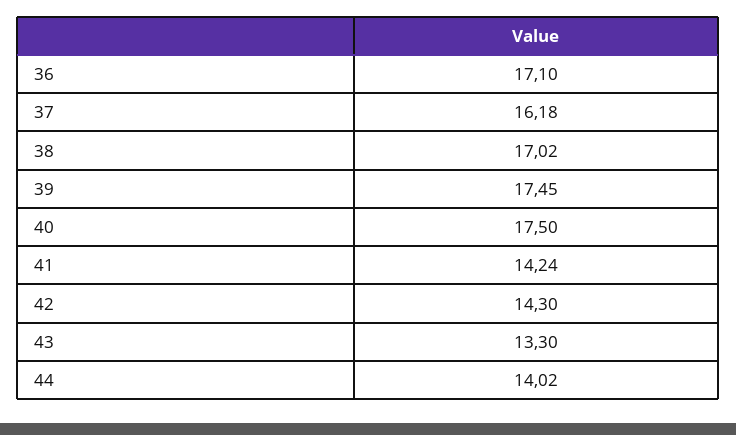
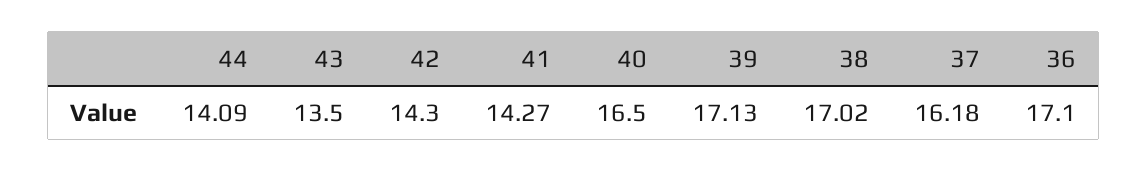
39: 17.45 -> 17.13
40: 17.5 -> 16.5
41: 14.24 -> 14.27
43: 13.3 -> 13.5
44: 14.02 -> 14.09

